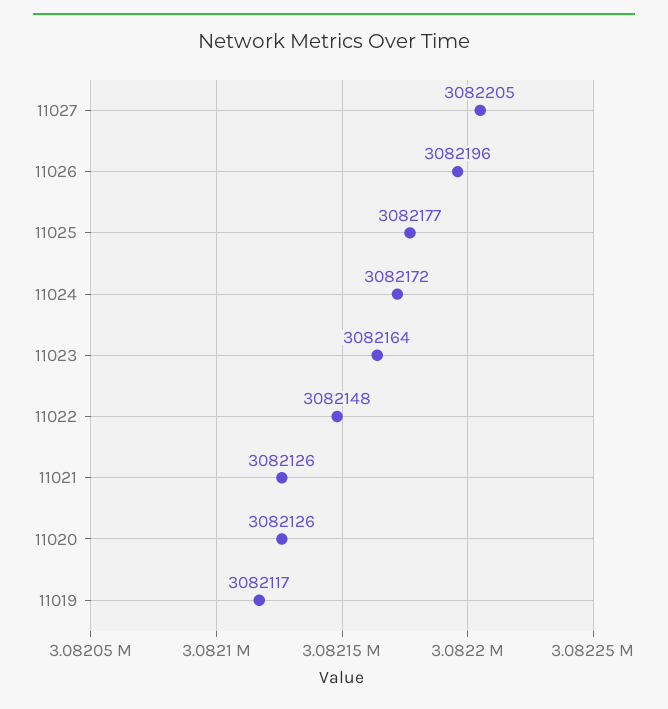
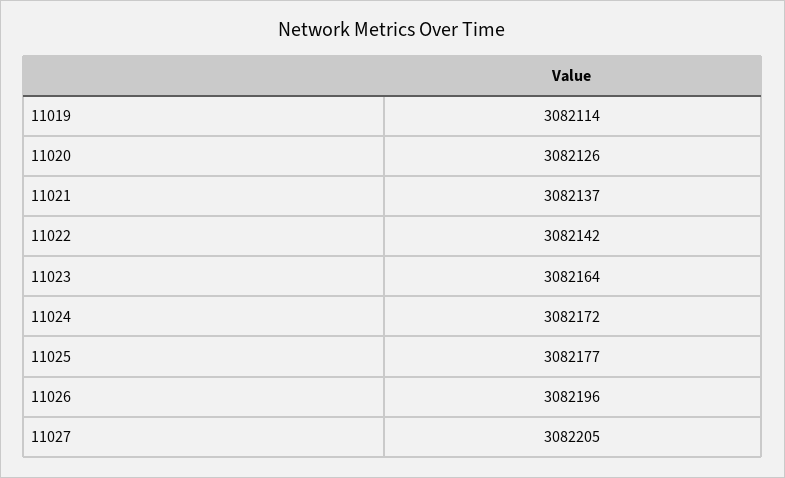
11022: 3082148 -> 3082142
11021: 3082126 -> 3082137
11019: 3082117 -> 3082114

